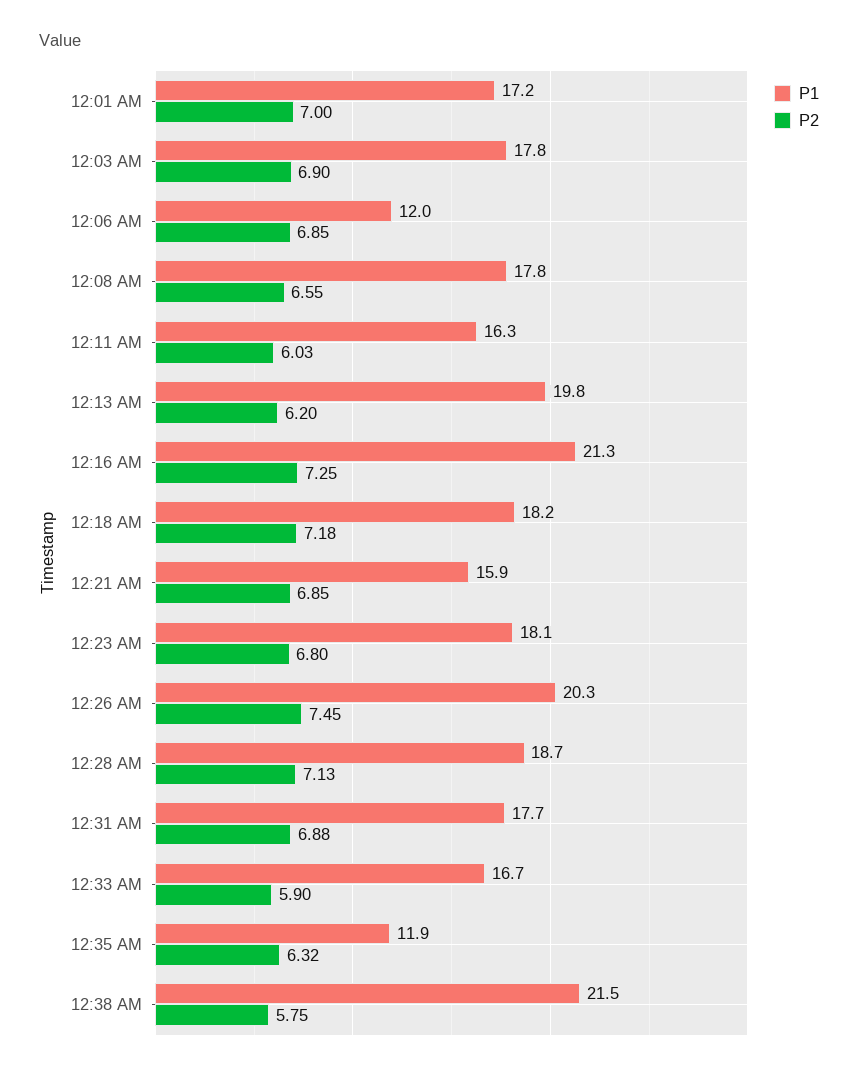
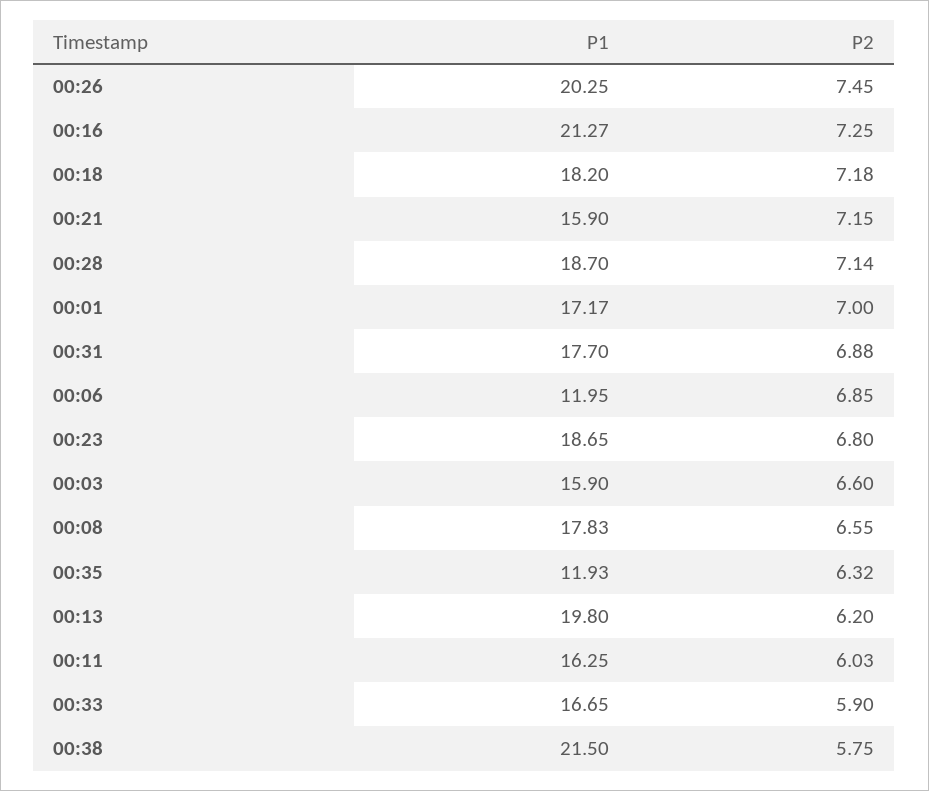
P1, 12:03 AM: 17.8 -> 15.9
P2, 12:03 AM: 6.9 -> 6.6
P2, 12:21 AM: 6.85 -> 7.15
P1, 12:23 AM: 18.1 -> 18.65
P2, 12:28 AM: 7.13 -> 7.14

